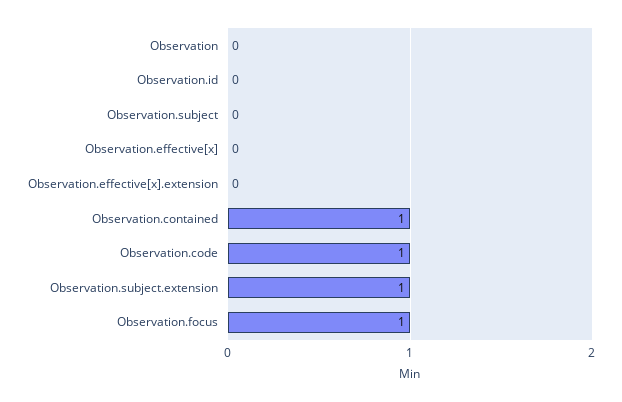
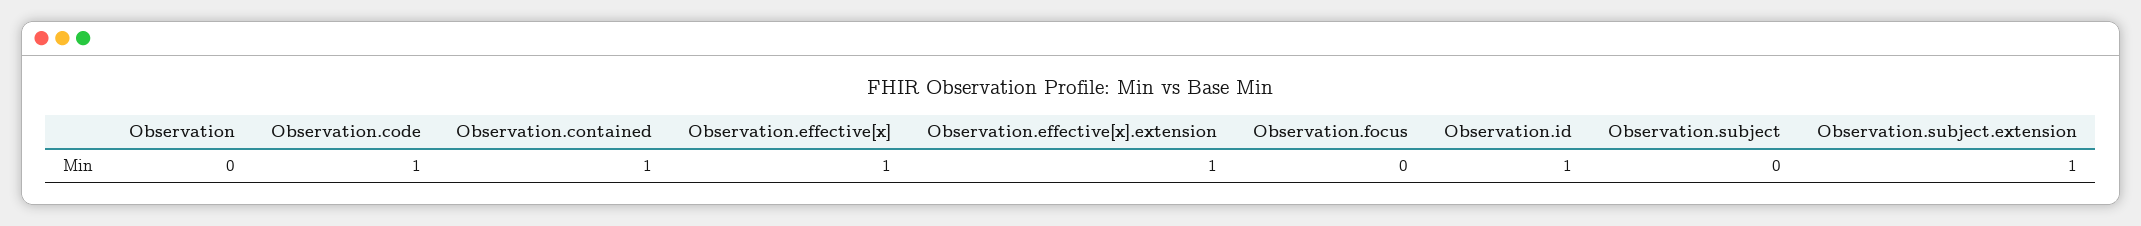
Observation.id: 0 -> 1
Observation.effective[x]: 0 -> 1
Observation.effective[x].extension: 0 -> 1
Observation.focus: 1 -> 0

